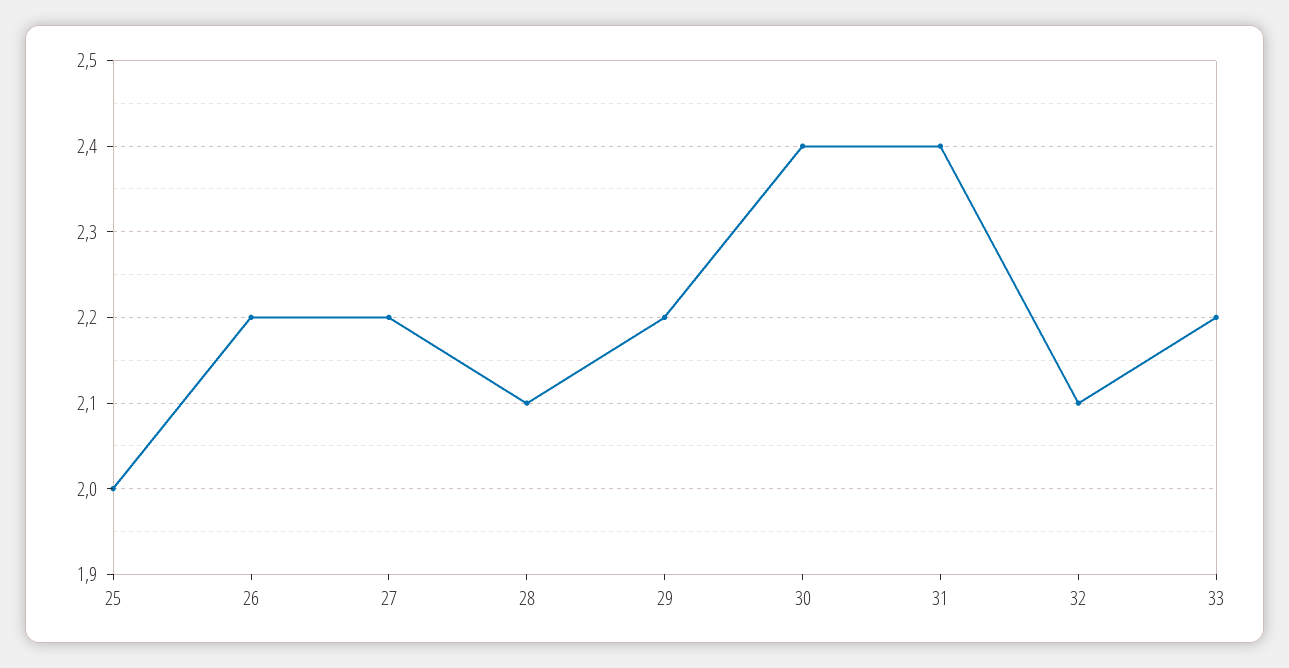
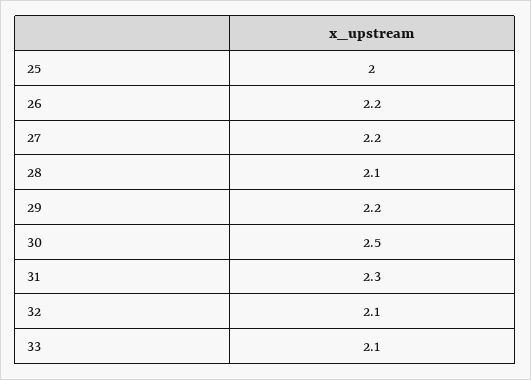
30: 2.4 -> 2.5
31: 2.4 -> 2.3
33: 2.2 -> 2.1

